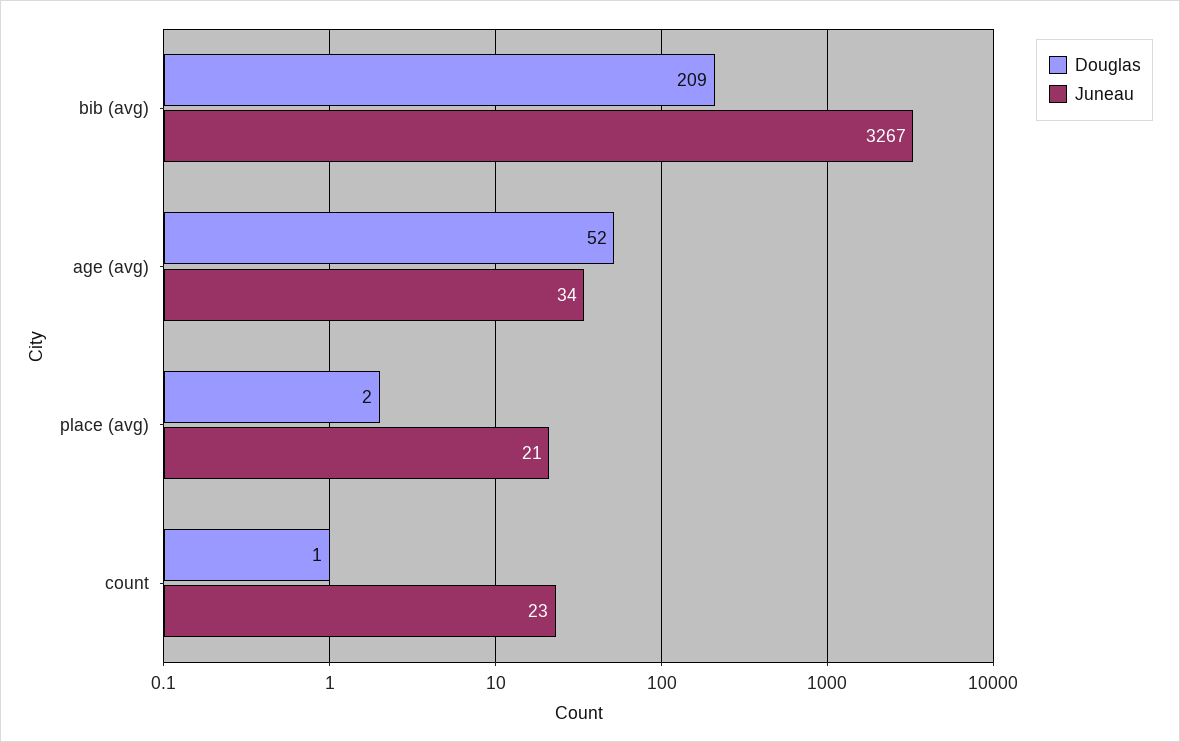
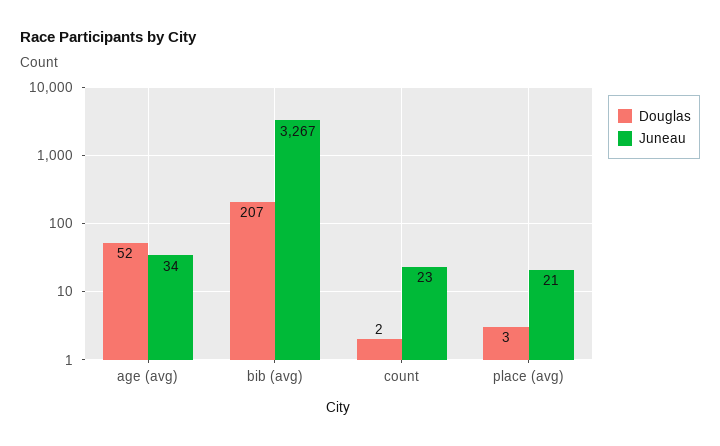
Douglas, bib (avg): 209 -> 207
Douglas, place (avg): 2 -> 3
Douglas, count: 1 -> 2

